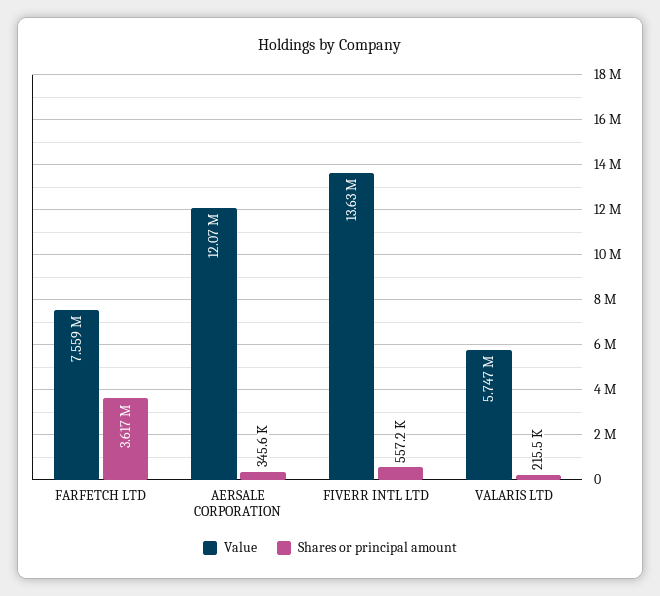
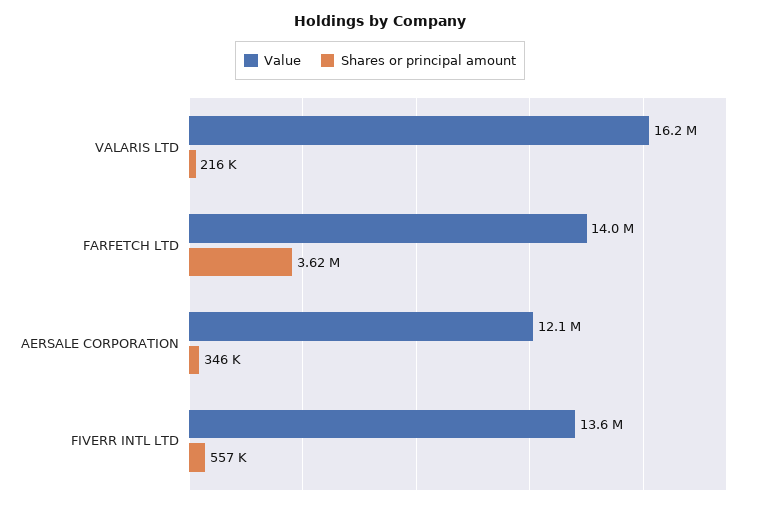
Value, FARFETCH LTD: 7559000 -> 14000000
Value, VALARIS LTD: 5747000 -> 16200000

